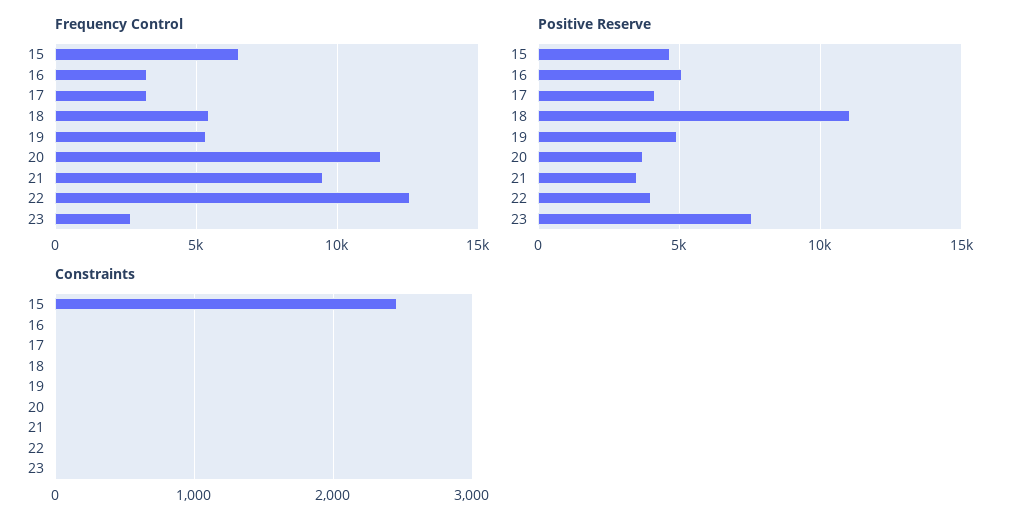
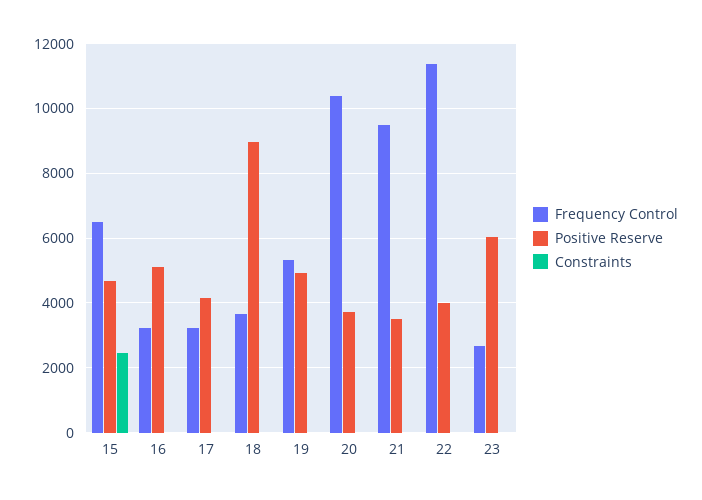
Frequency Control, 18: 5500 -> 3600
Frequency Control, 20: 11500 -> 10400
Frequency Control, 22: 12500 -> 11400
Positive Reserve, 18: 11000 -> 9000
Positive Reserve, 23: 7500 -> 6000

